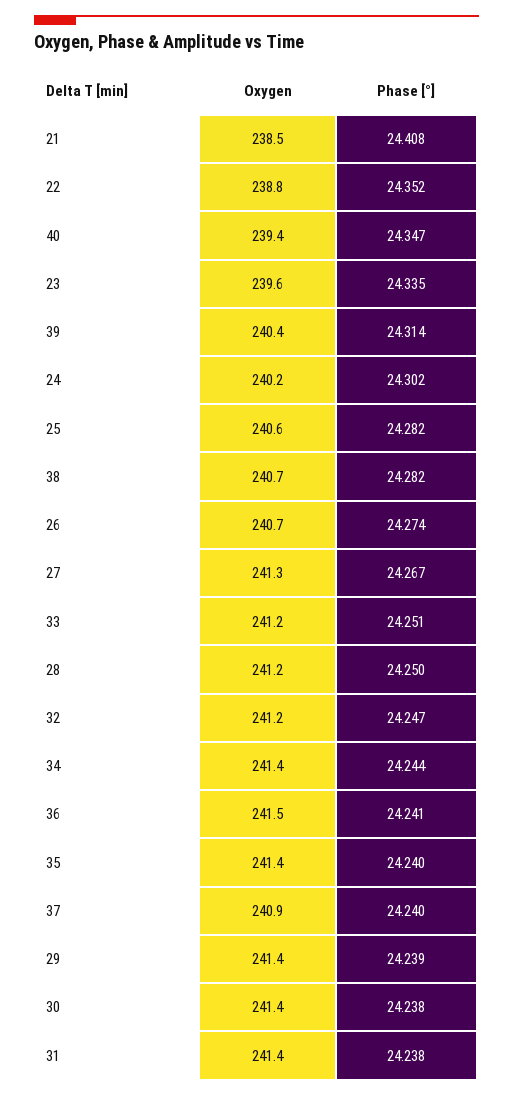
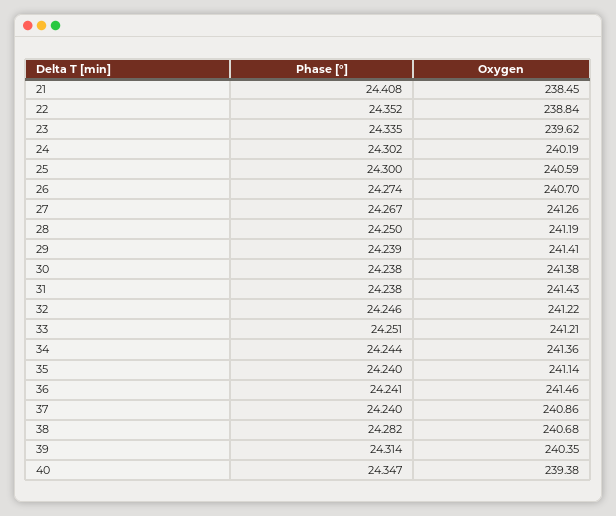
Phase [°], 25: 24.282 -> 24.3
Phase [°], 32: 24.247 -> 24.246
Oxygen, 35: 241.4 -> 241.14

